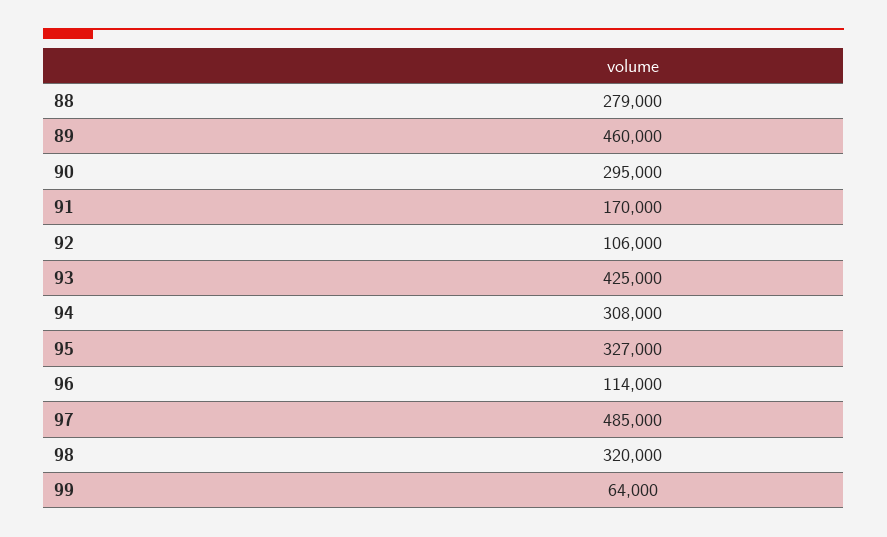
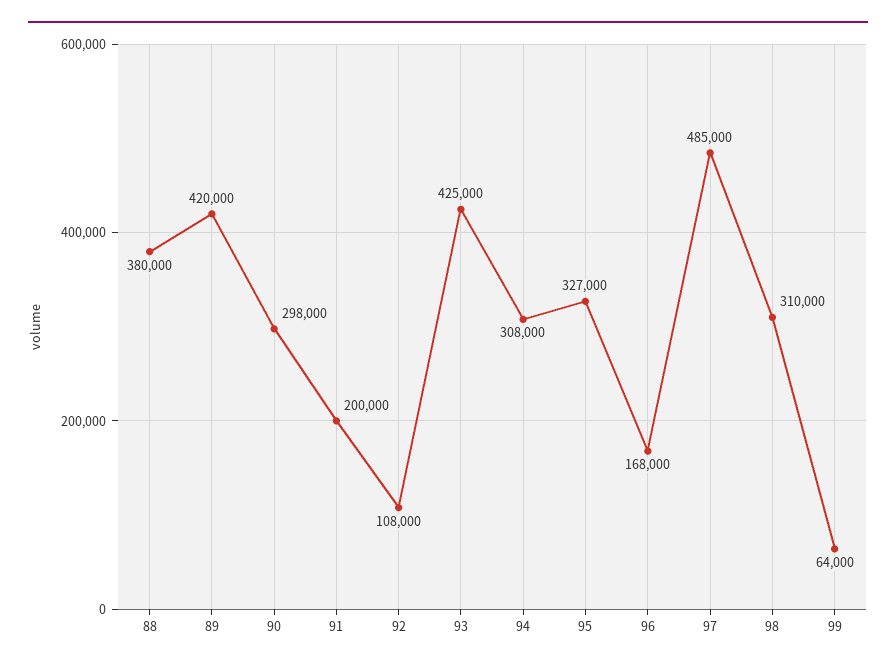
88: 279000 -> 380000
89: 460000 -> 420000
90: 295000 -> 298000
91: 170000 -> 200000
92: 106000 -> 108000
96: 114000 -> 168000
98: 320000 -> 310000

